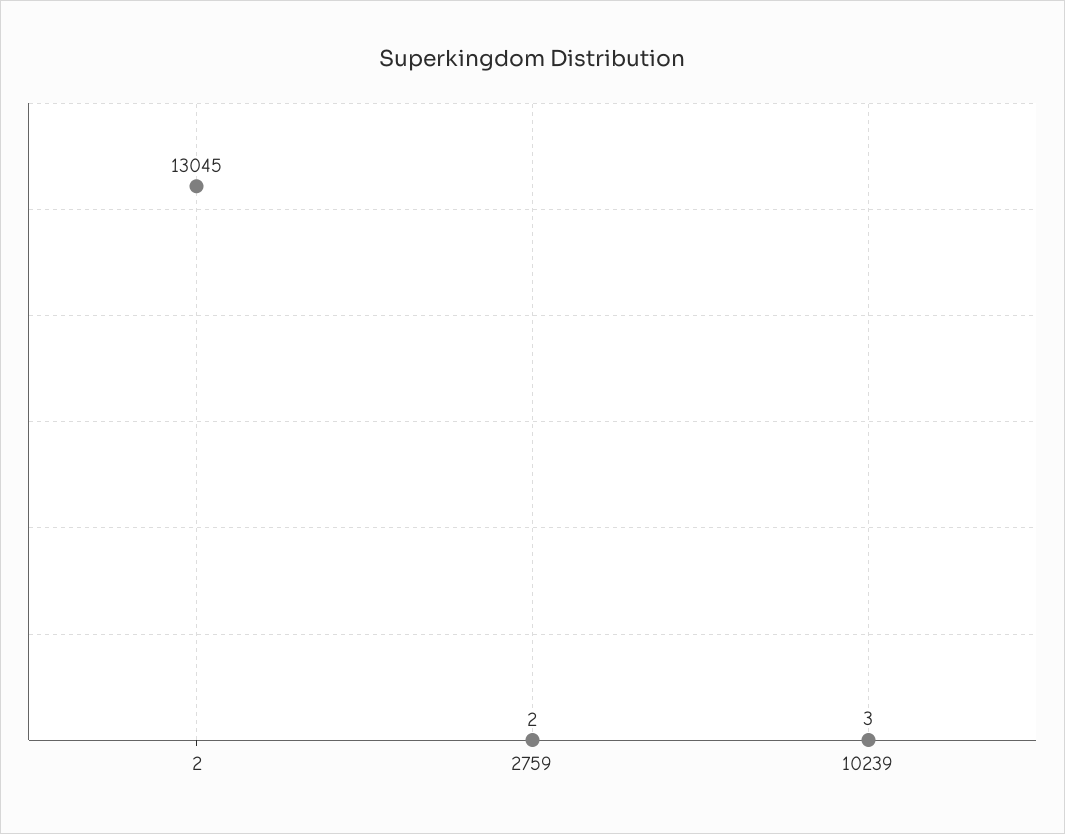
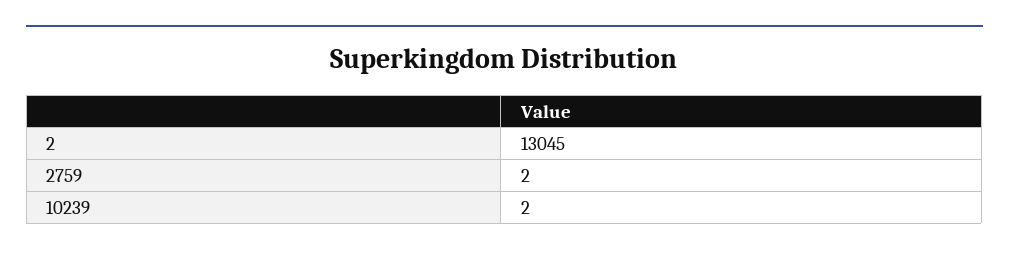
10239: 3 -> 2

